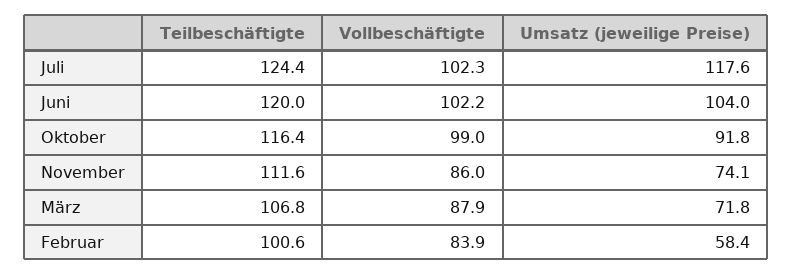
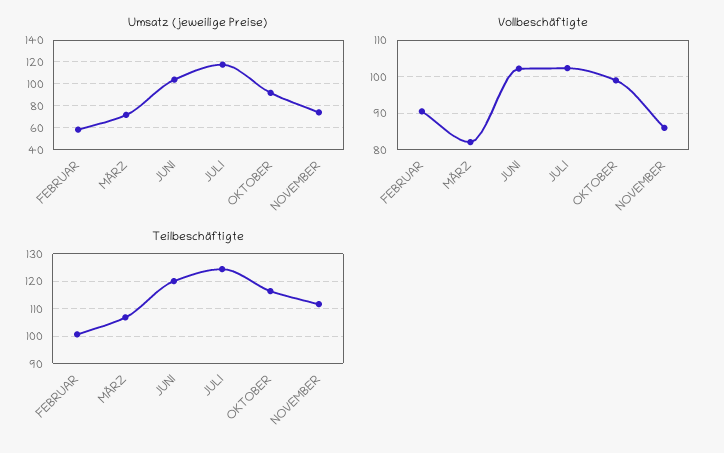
Vollbeschäftigte, März: 87.9 -> 82
Vollbeschäftigte, Februar: 83.9 -> 90

